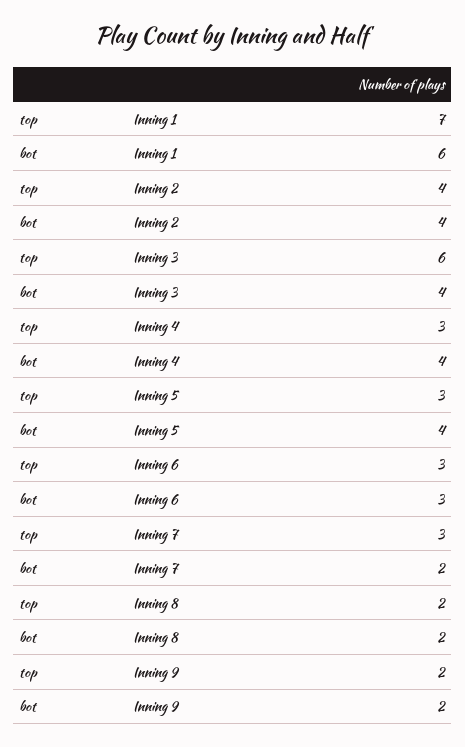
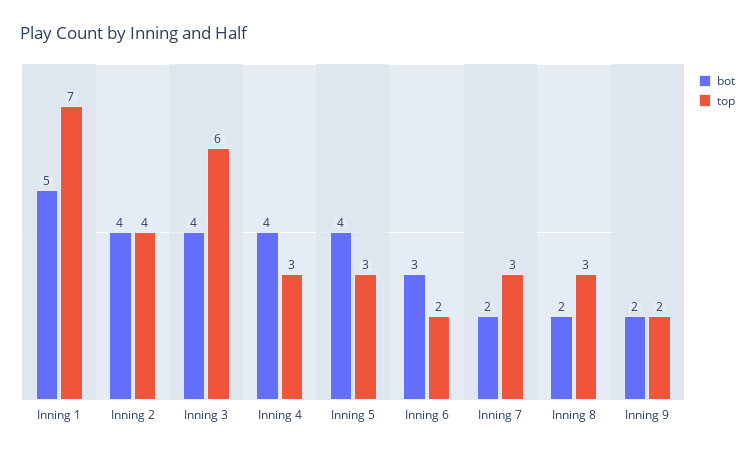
bot, Inning 1: 6 -> 5
top, Inning 6: 3 -> 2
top, Inning 8: 2 -> 3

